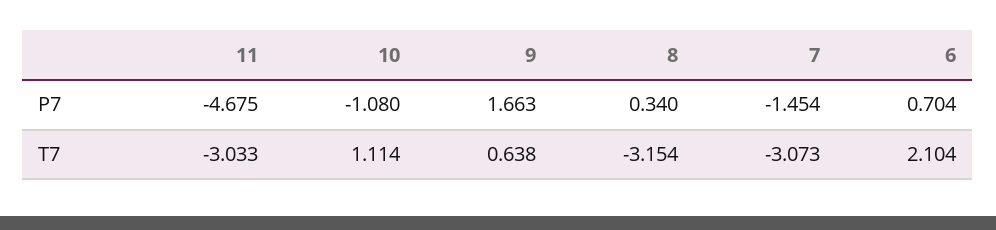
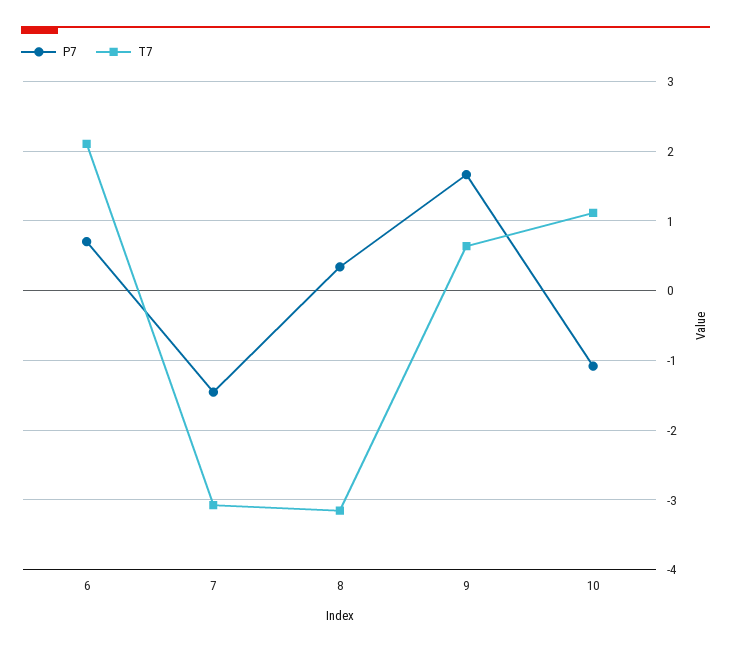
P7, 11: -4.675 -> none
T7, 11: -3.033 -> none

